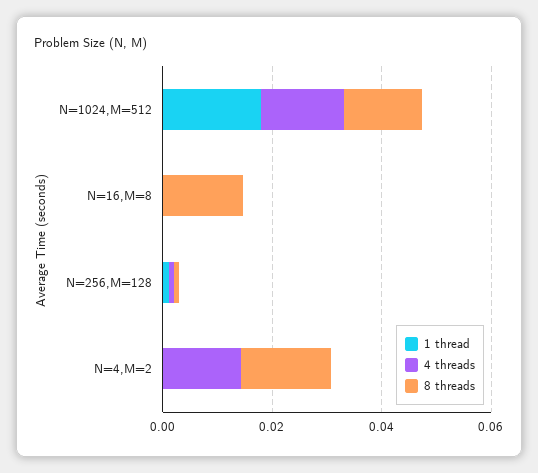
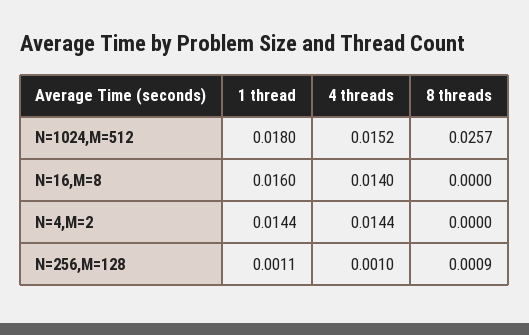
8 threads, N=1024,M=512: 0.015 -> 0.0257
1 thread, N=16,M=8: 0 -> 0.016
4 threads, N=16,M=8: 0 -> 0.014
8 threads, N=16,M=8: 0.015 -> 0
1 thread, N=4,M=2: 0 -> 0.0144
8 threads, N=4,M=2: 0.015 -> 0

